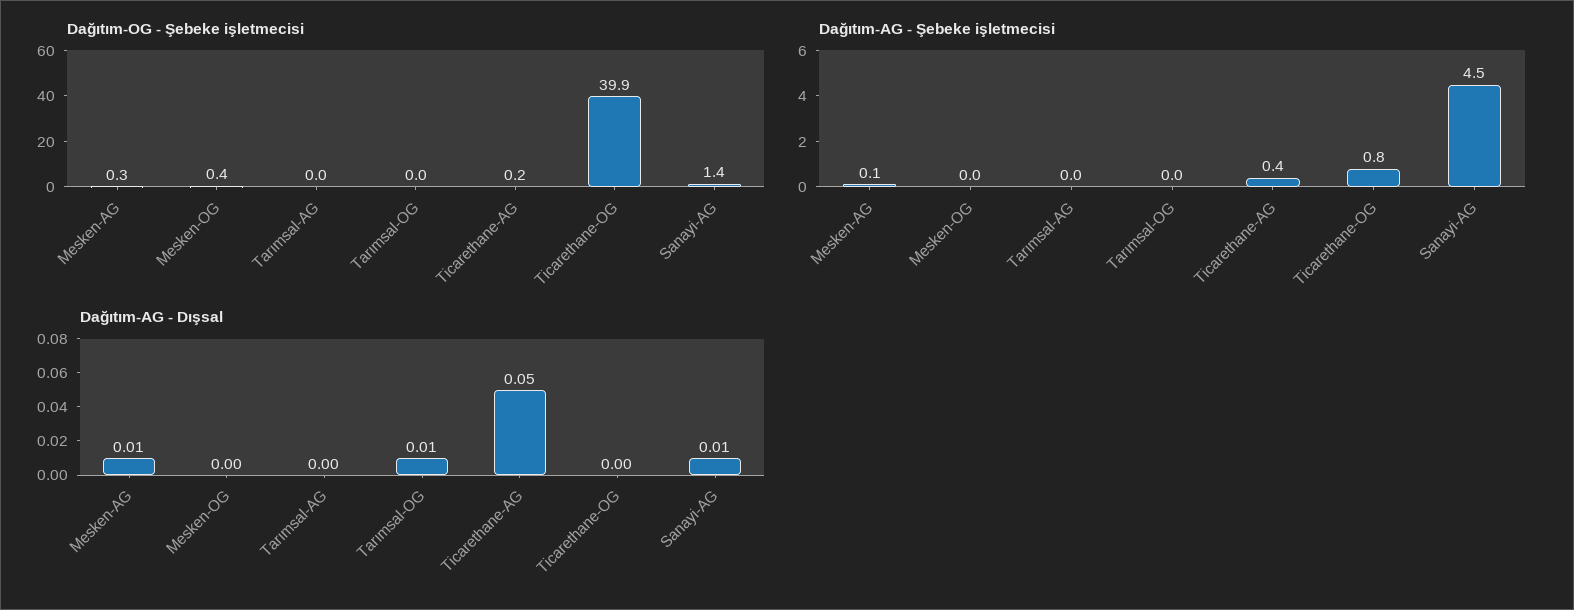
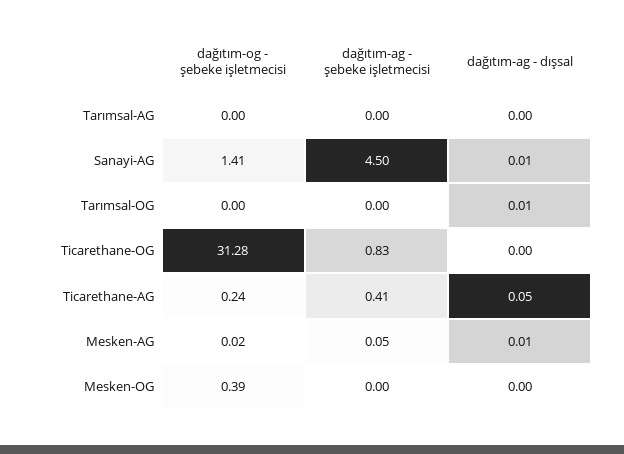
Dağıtım-OG - Şebeke işletmecisi, Mesken-AG: 0.3 -> 0.02
Dağıtım-OG - Şebeke işletmecisi, Ticarethane-OG: 39.9 -> 31.28

